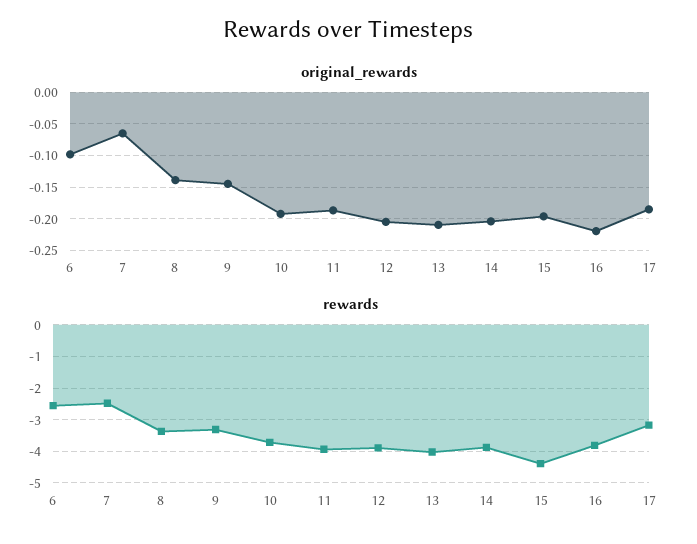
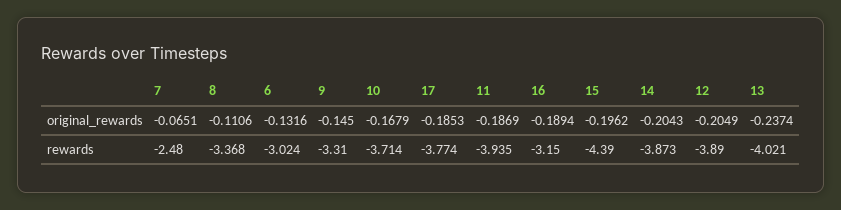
original_rewards, 6: -0.1 -> -0.1316
original_rewards, 8: -0.14 -> -0.1106
original_rewards, 10: -0.19 -> -0.1679
original_rewards, 13: -0.21 -> -0.2374
original_rewards, 16: -0.22 -> -0.1894
rewards, 6: -2.6 -> -3.024
rewards, 16: -3.8 -> -3.15
rewards, 17: -3.2 -> -3.774

